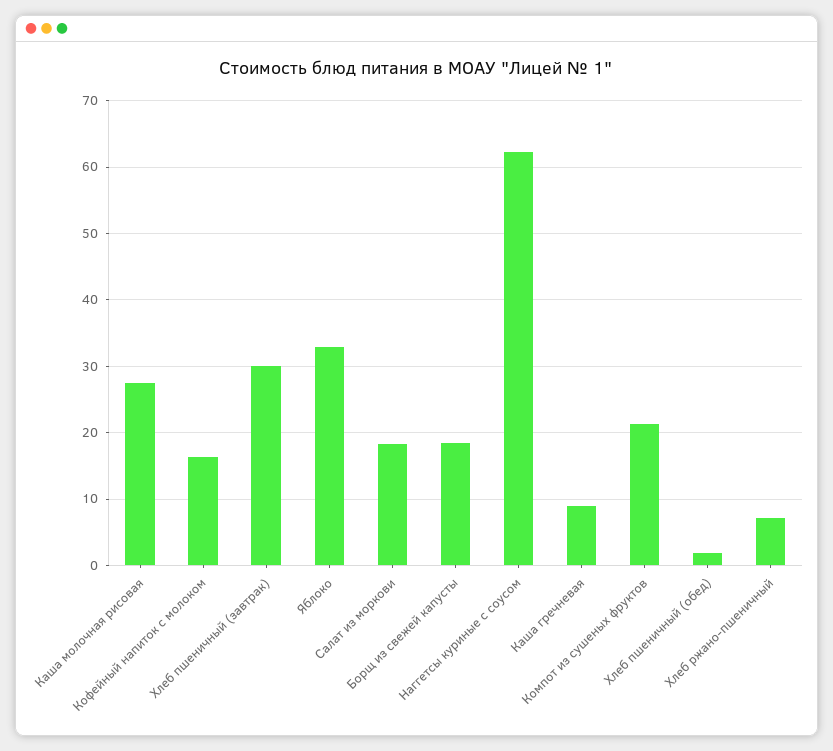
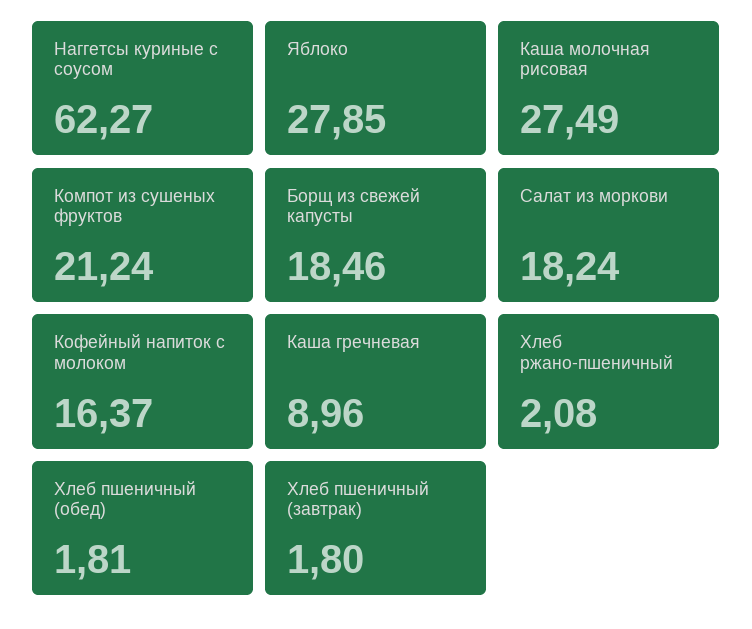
Хлеб пшеничный (завтрак): 30 -> 1.8
Яблоко: 33 -> 27.85
Хлеб ржано-пшеничный: 7 -> 2.08

